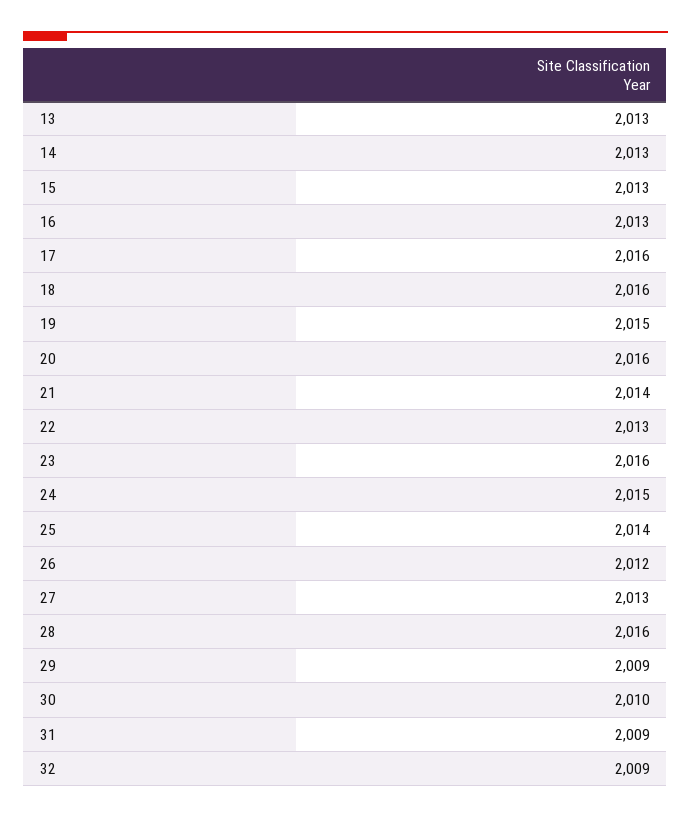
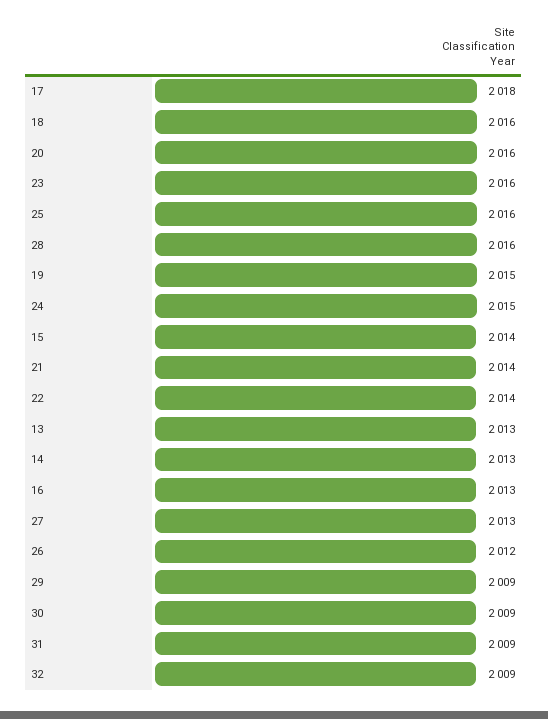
15: 2013 -> 2014
17: 2016 -> 2018
22: 2013 -> 2014
25: 2014 -> 2016
30: 2010 -> 2009

